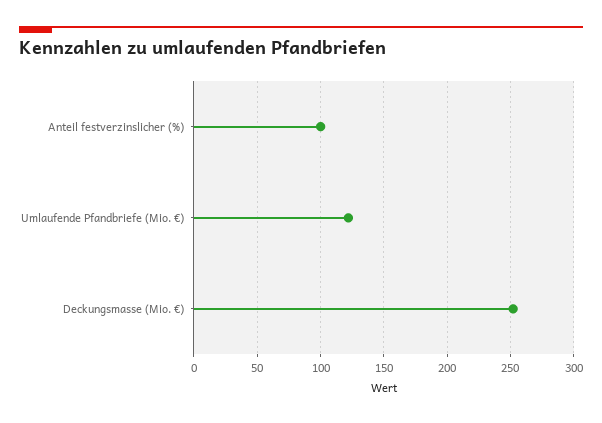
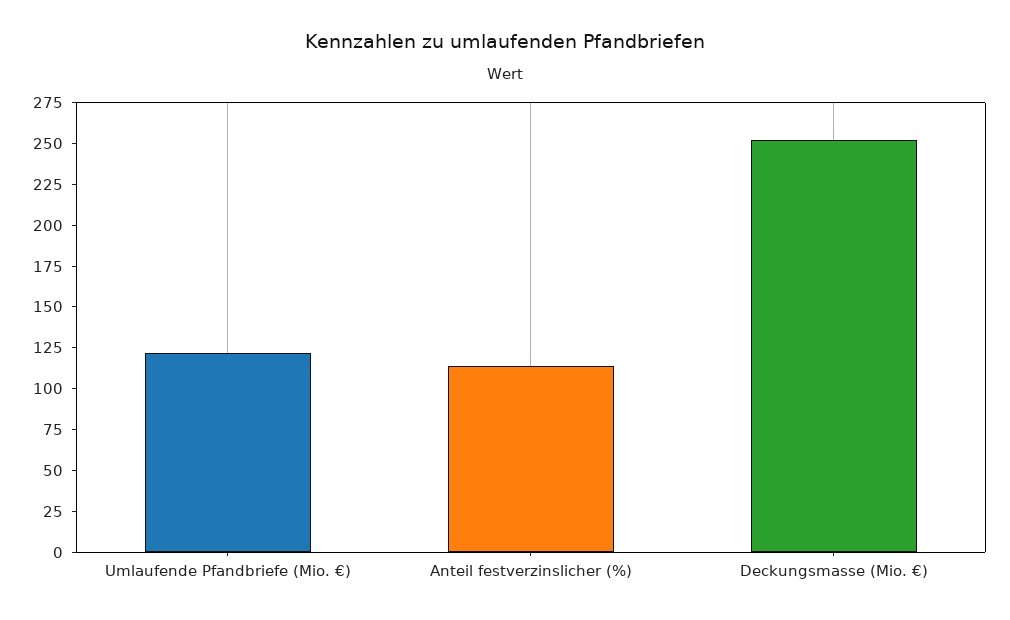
Anteil festverzinslicher (%): 100 -> 115

